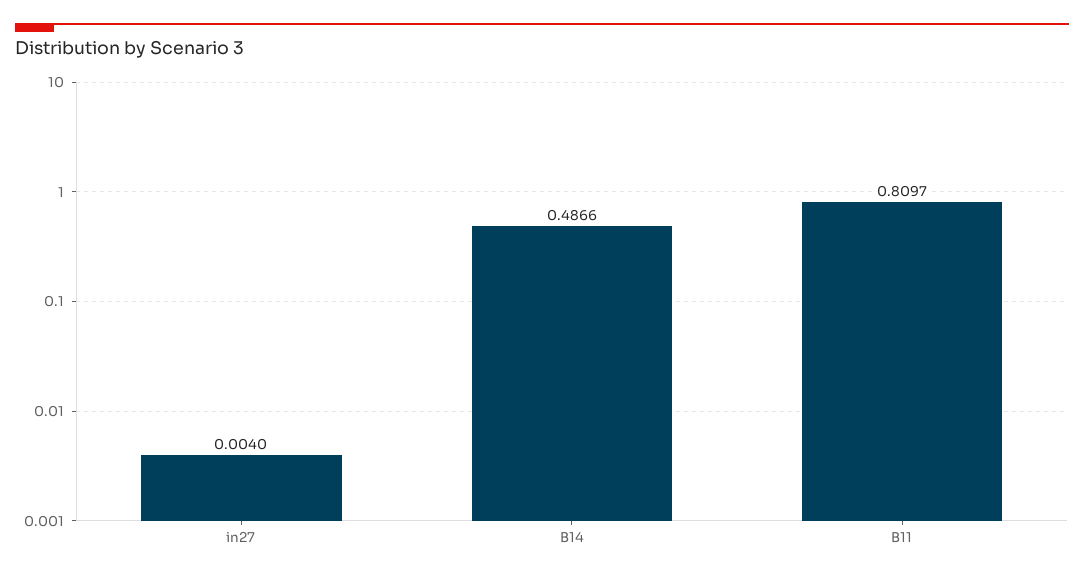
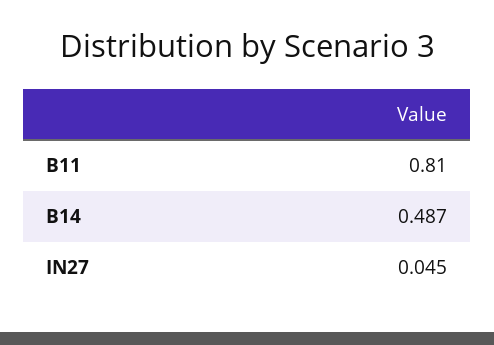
in27: 0.004 -> 0.045

